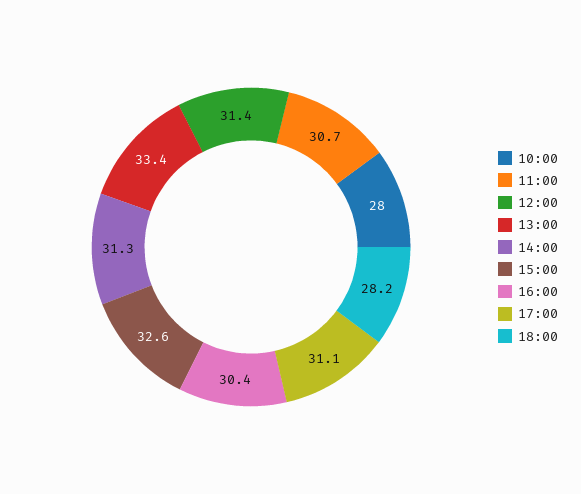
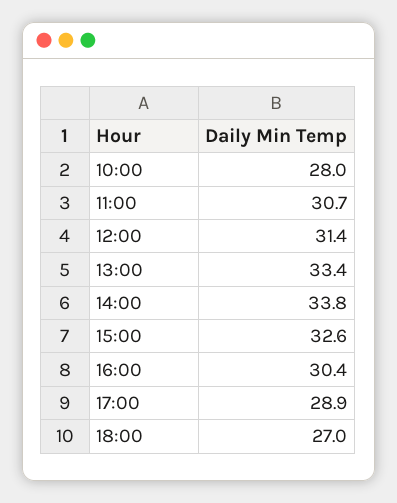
14:00: 31.3 -> 33.8
17:00: 31.1 -> 28.9
18:00: 28.2 -> 27

